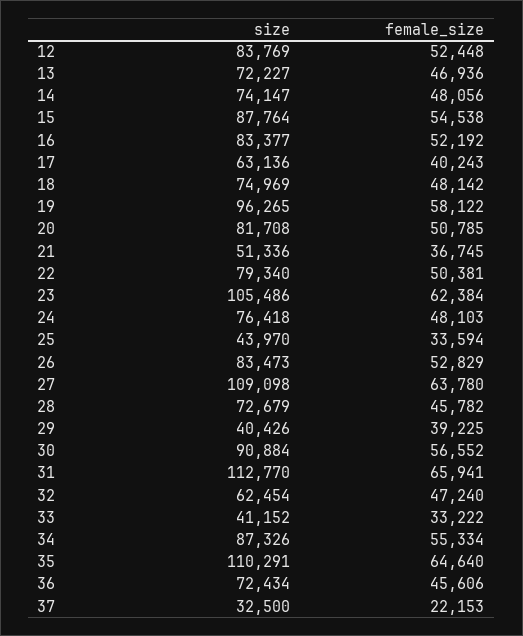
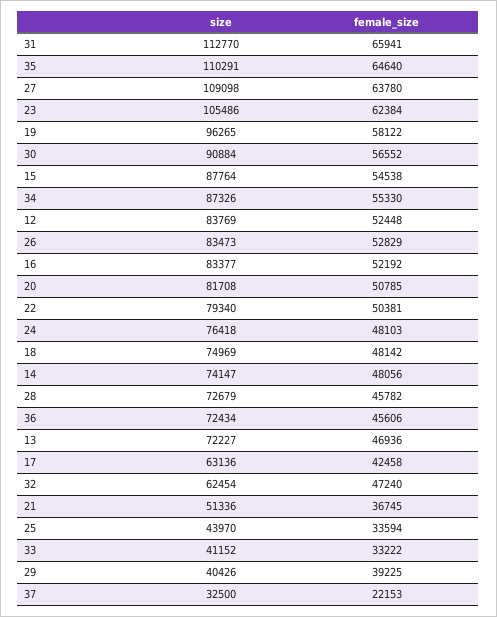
female_size, 17: 40243 -> 42458
female_size, 34: 55334 -> 55330

